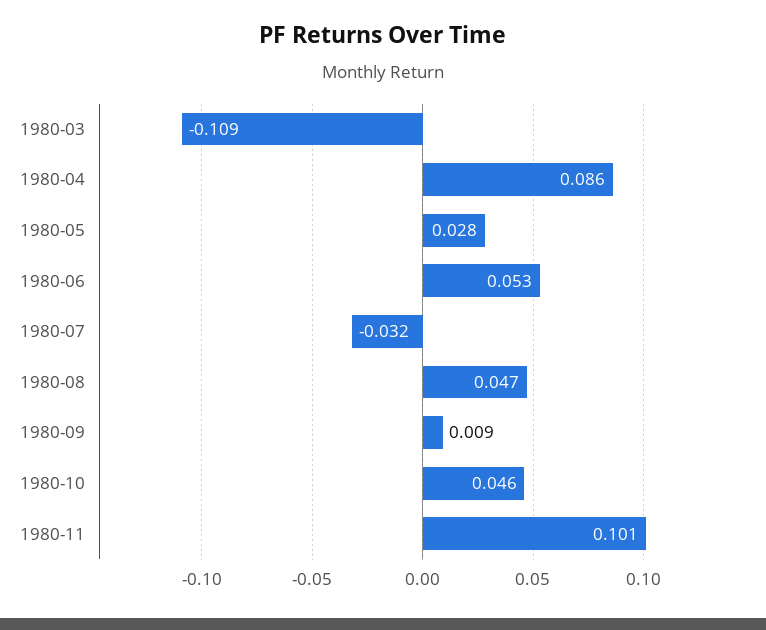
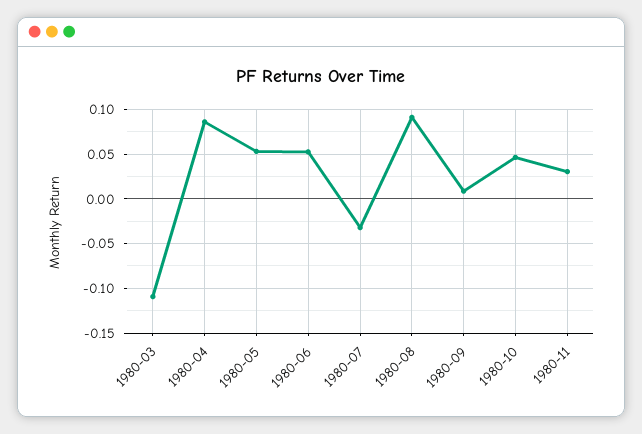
1980-05: 0.028 -> 0.05
1980-08: 0.047 -> 0.09
1980-11: 0.101 -> 0.03

